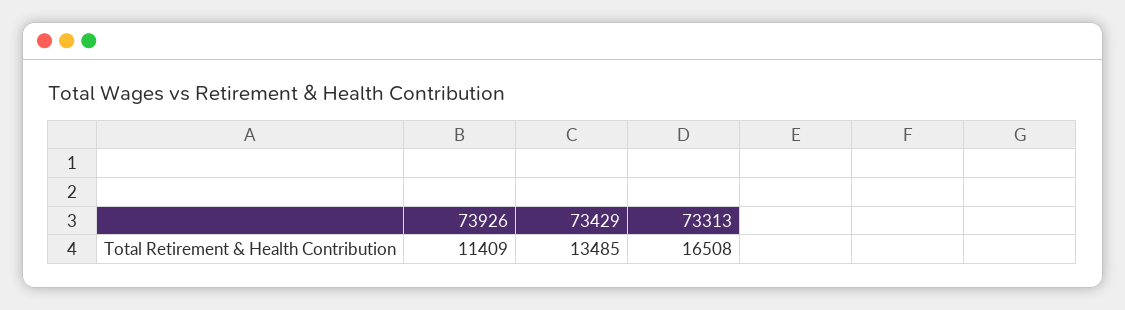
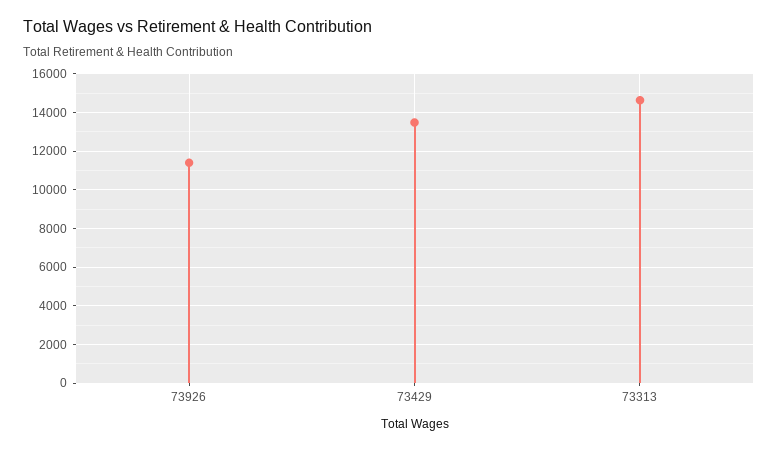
73313: 16508 -> 14500

